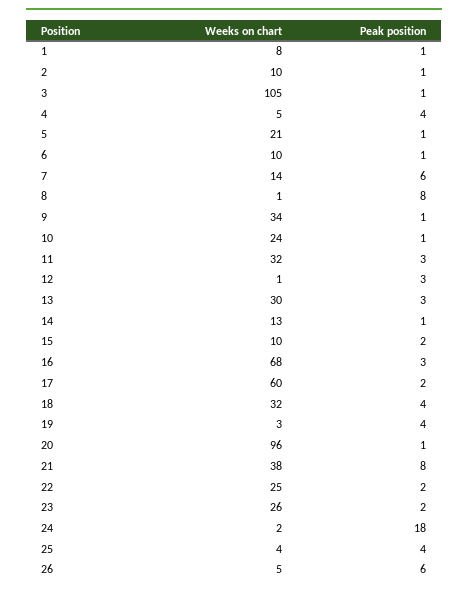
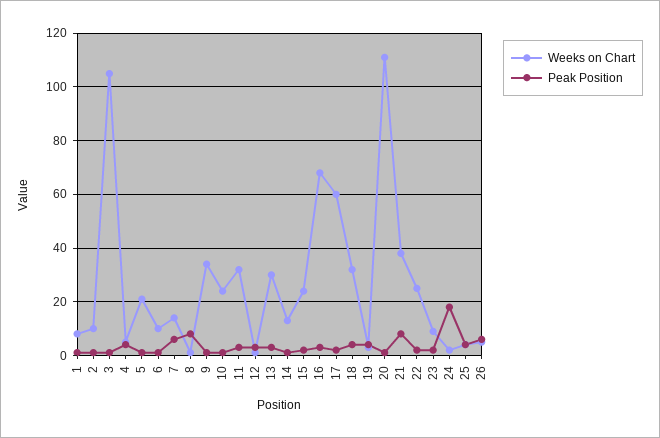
Weeks on chart, 15: 10 -> 25
Weeks on chart, 20: 96 -> 110
Weeks on chart, 23: 26 -> 10

